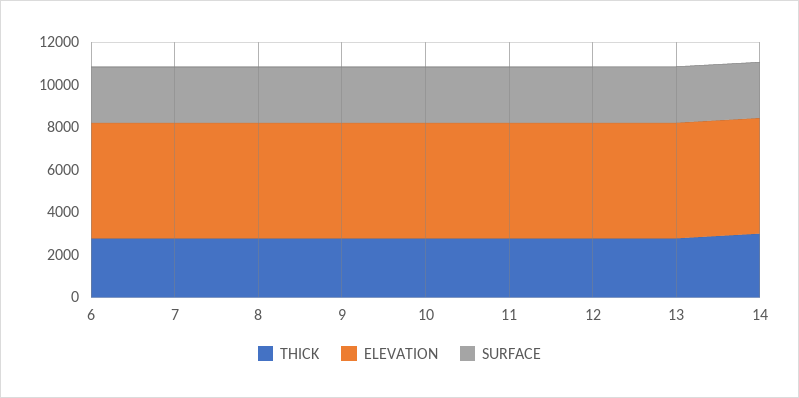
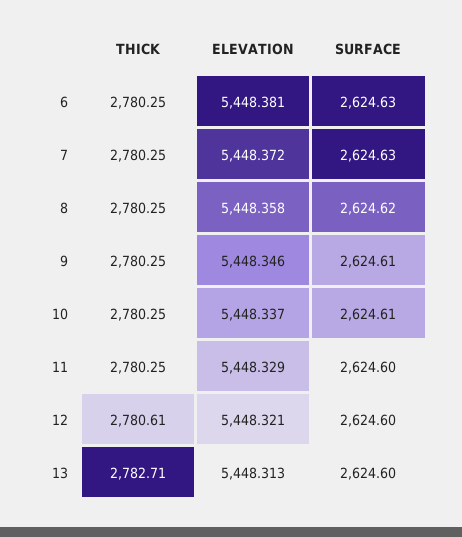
THICK, 14: 3000 -> none
ELEVATION, 14: 5500 -> none
SURFACE, 14: 2500 -> none

